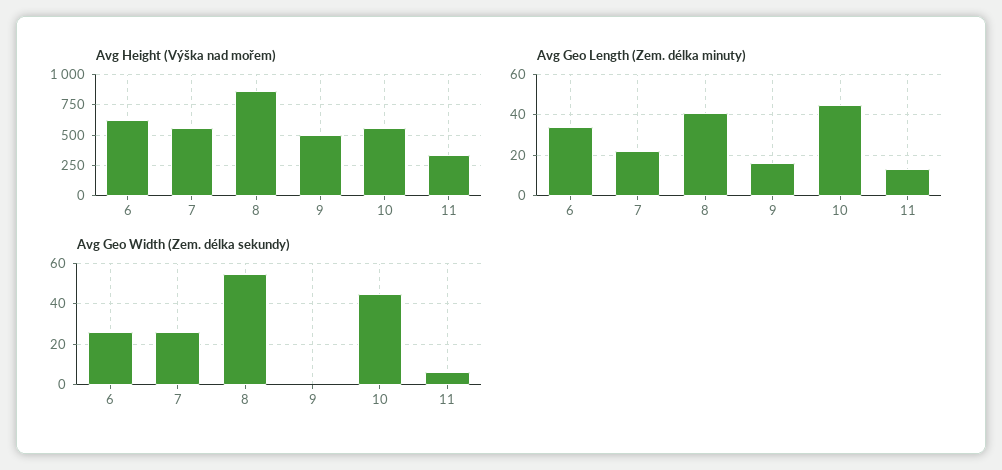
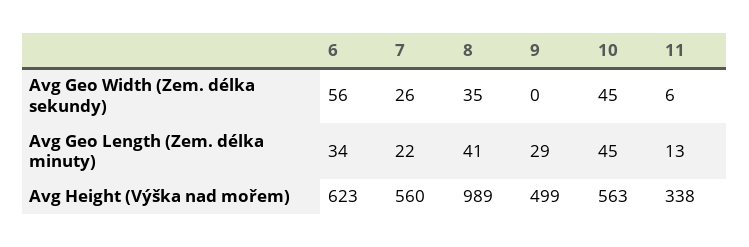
Avg Height (Výška nad mořem), 8: 850 -> 989
Avg Geo Length (Zem. délka minuty), 9: 15 -> 29
Avg Geo Width (Zem. délka sekundy), 6: 25 -> 56
Avg Geo Width (Zem. délka sekundy), 8: 55 -> 35

